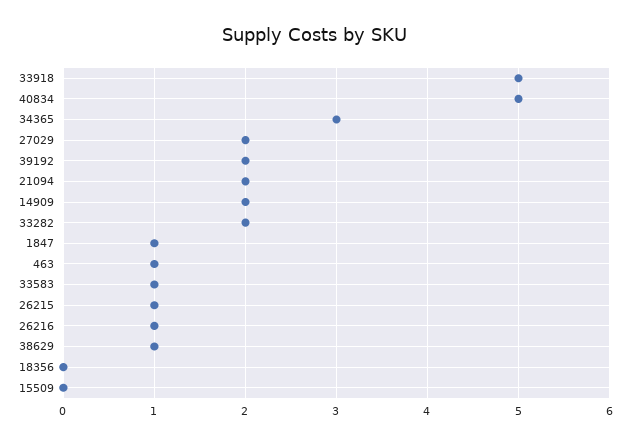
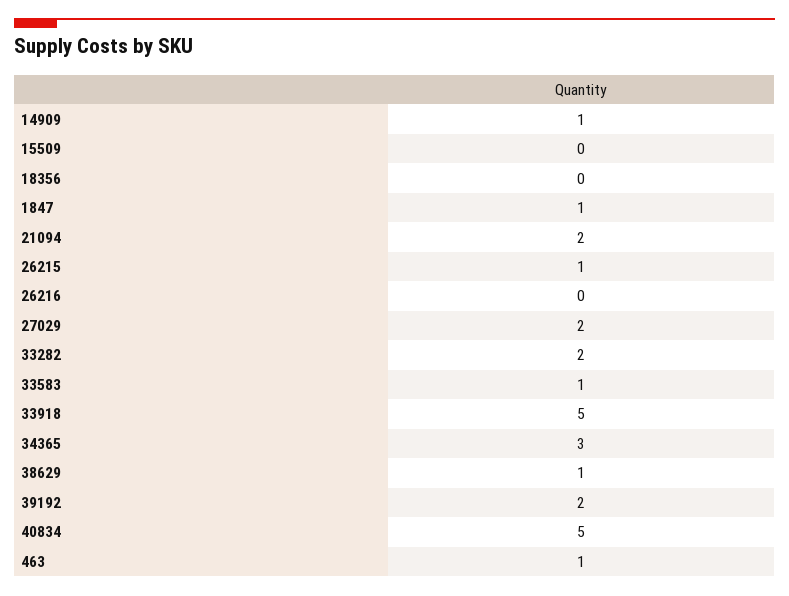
14909: 2 -> 1
26216: 1 -> 0

